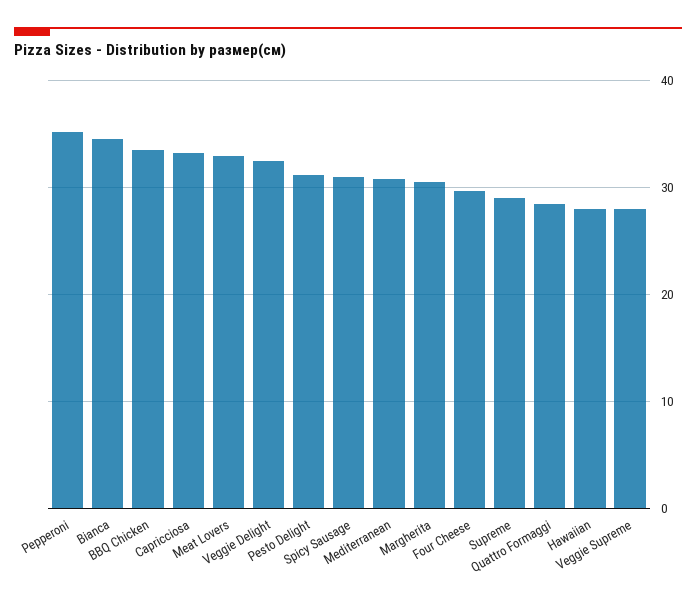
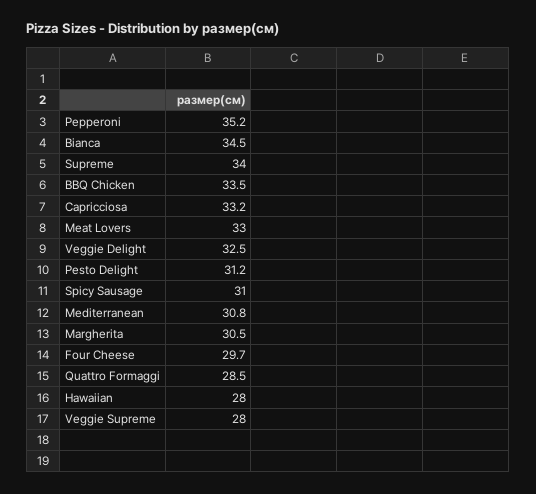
Supreme: 29 -> 34

